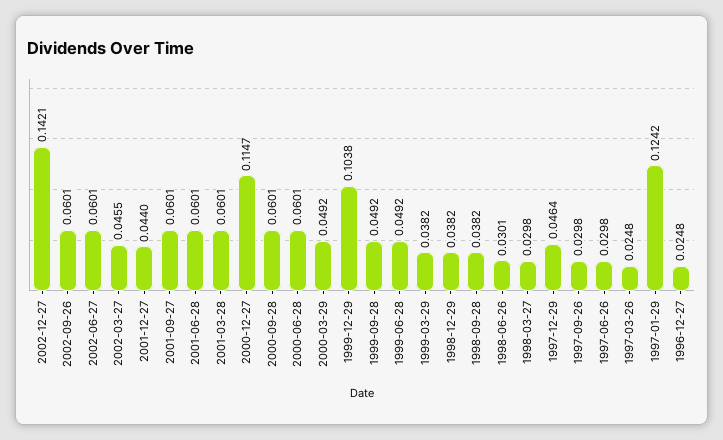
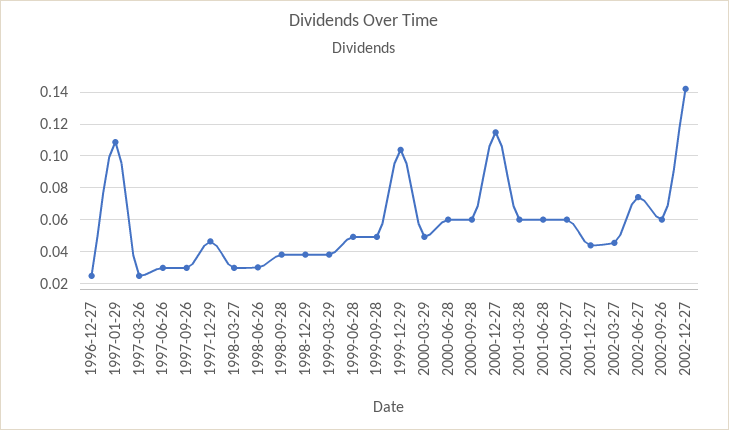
2002-06-27: 0.0601 -> 0.075
1997-01-29: 0.1242 -> 0.11

